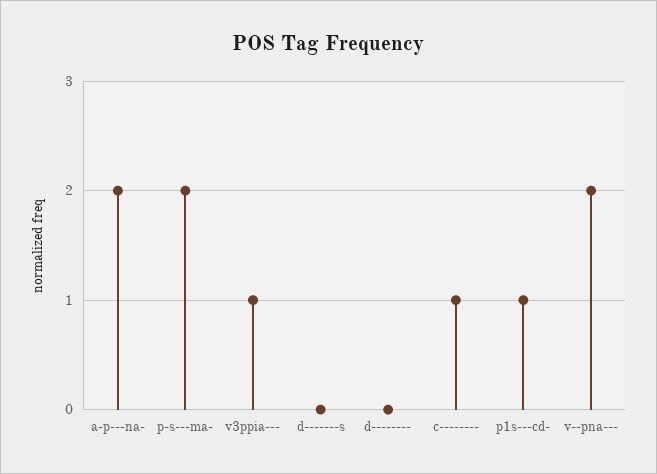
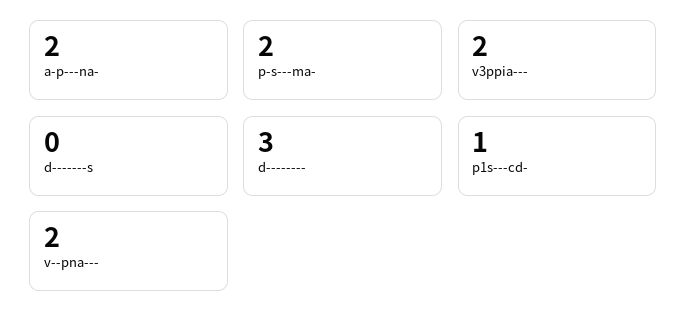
v3ppia---: 1 -> 2
d--------: 0 -> 3
c--------: 1 -> none

